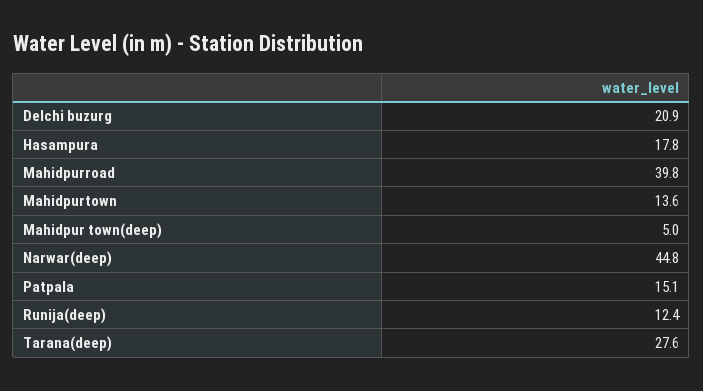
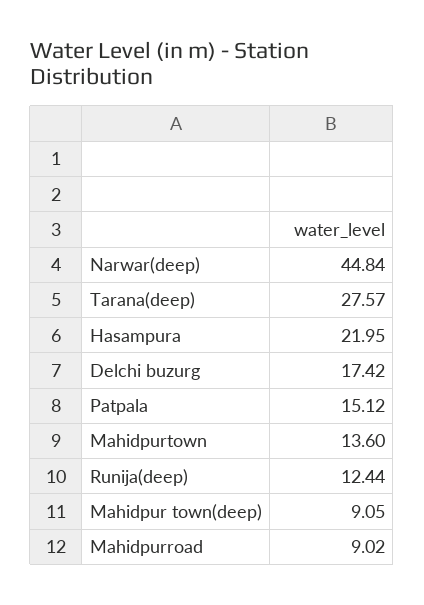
Delchi buzurg: 20.9 -> 17.42
Hasampura: 17.8 -> 21.95
Mahidpurroad: 39.8 -> 9.02
Mahidpur town(deep): 5 -> 9.05

